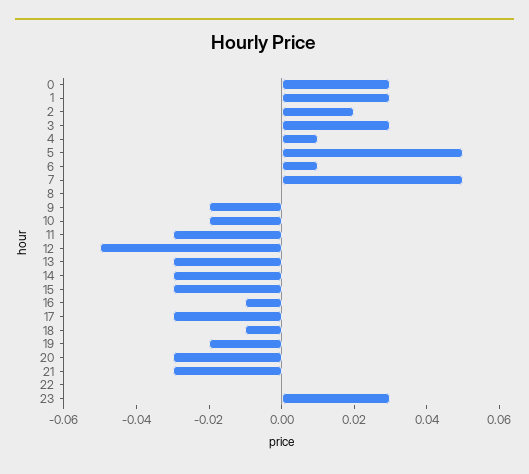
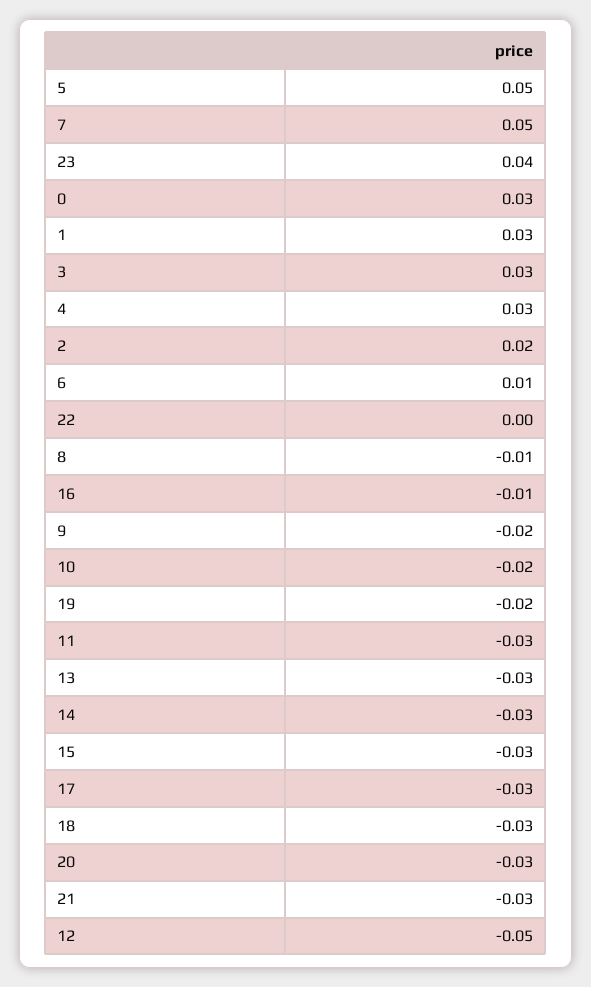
4: 0.01 -> 0.03
8: 0 -> -0.01
18: -0.01 -> -0.03
23: 0.03 -> 0.04

